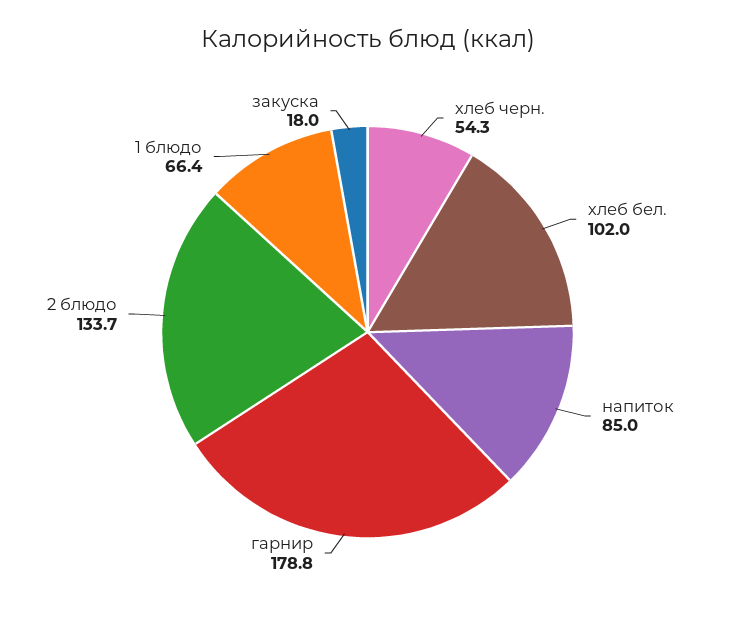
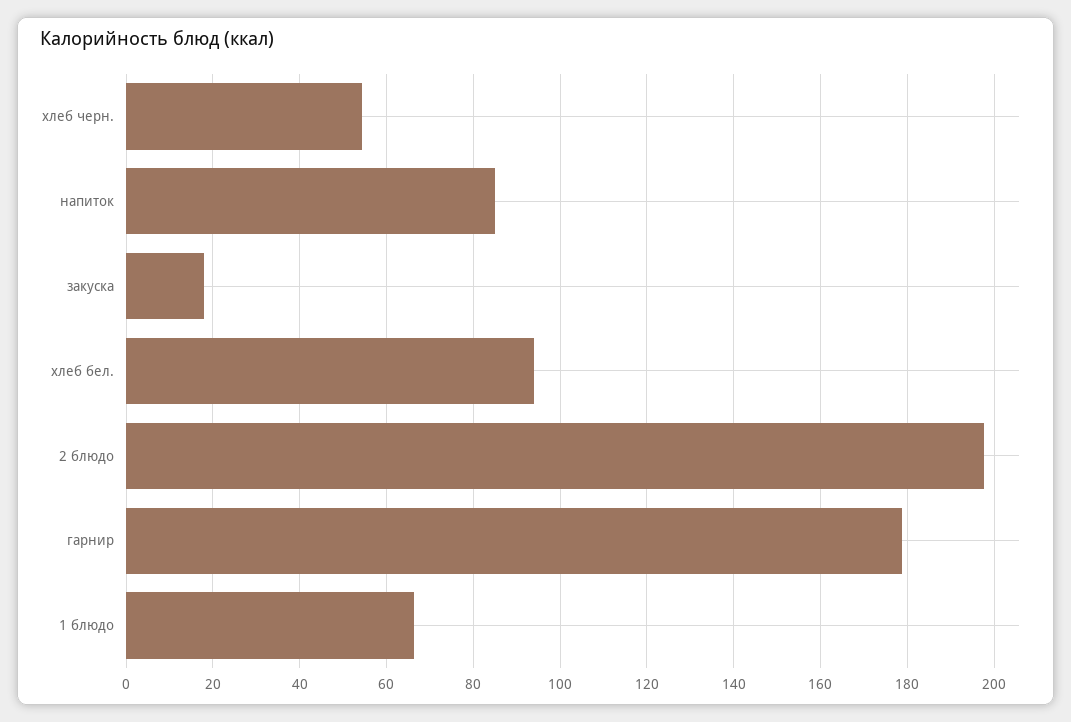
хлеб бел.: 102 -> 94
2 блюдо: 133.7 -> 198

